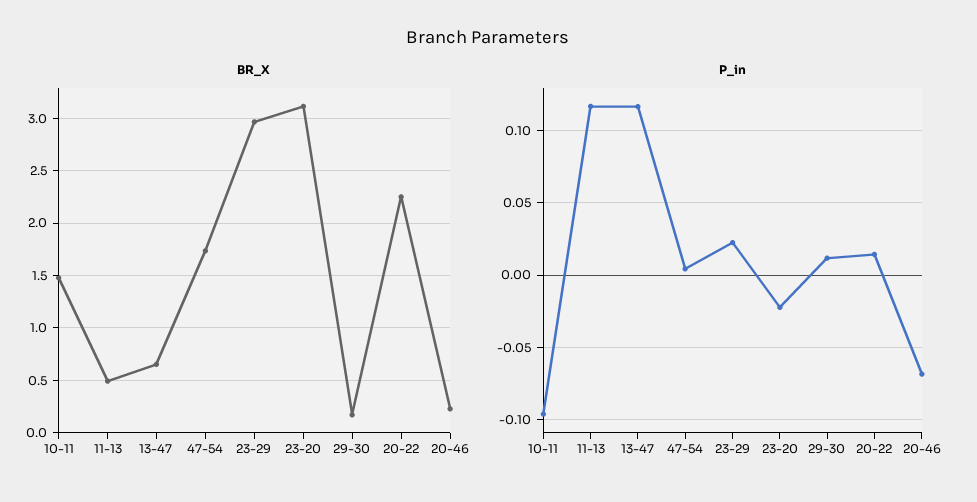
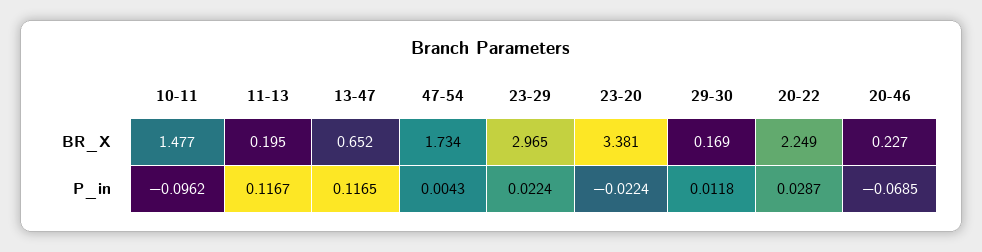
BR_X, 11-13: 0.5 -> 0.195
BR_X, 23-20: 3.1 -> 3.381
P_in, 20-22: 0.015 -> 0.0287

